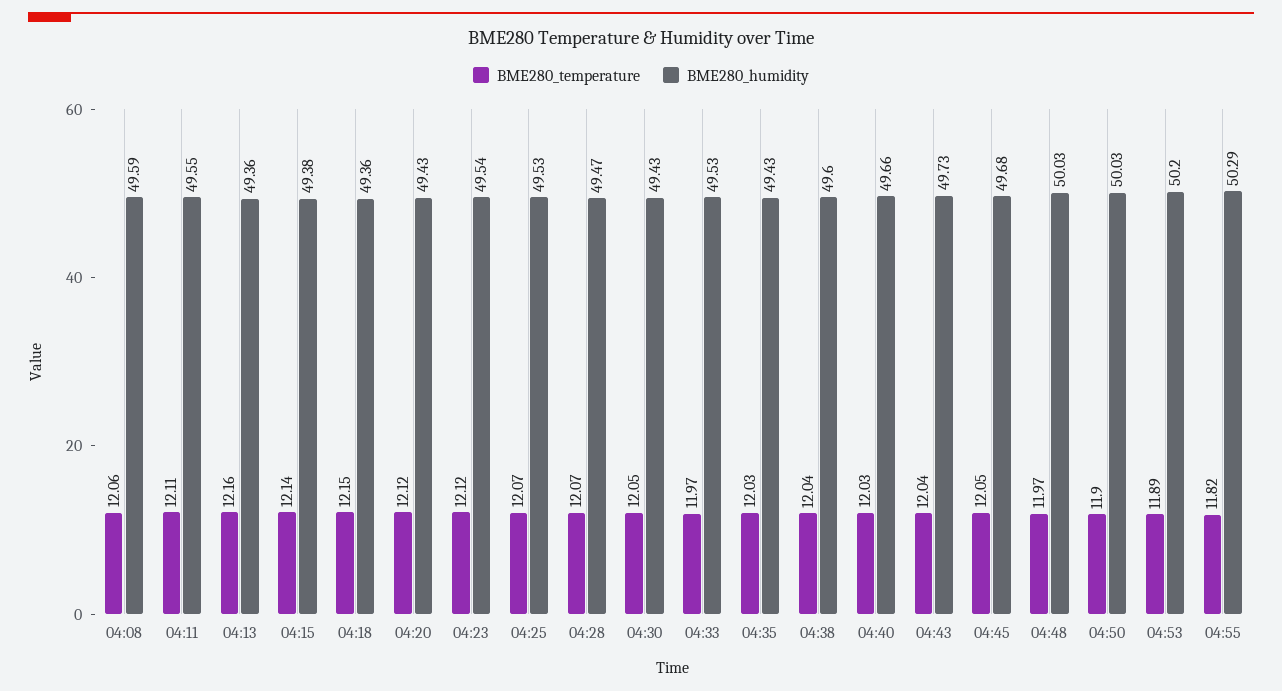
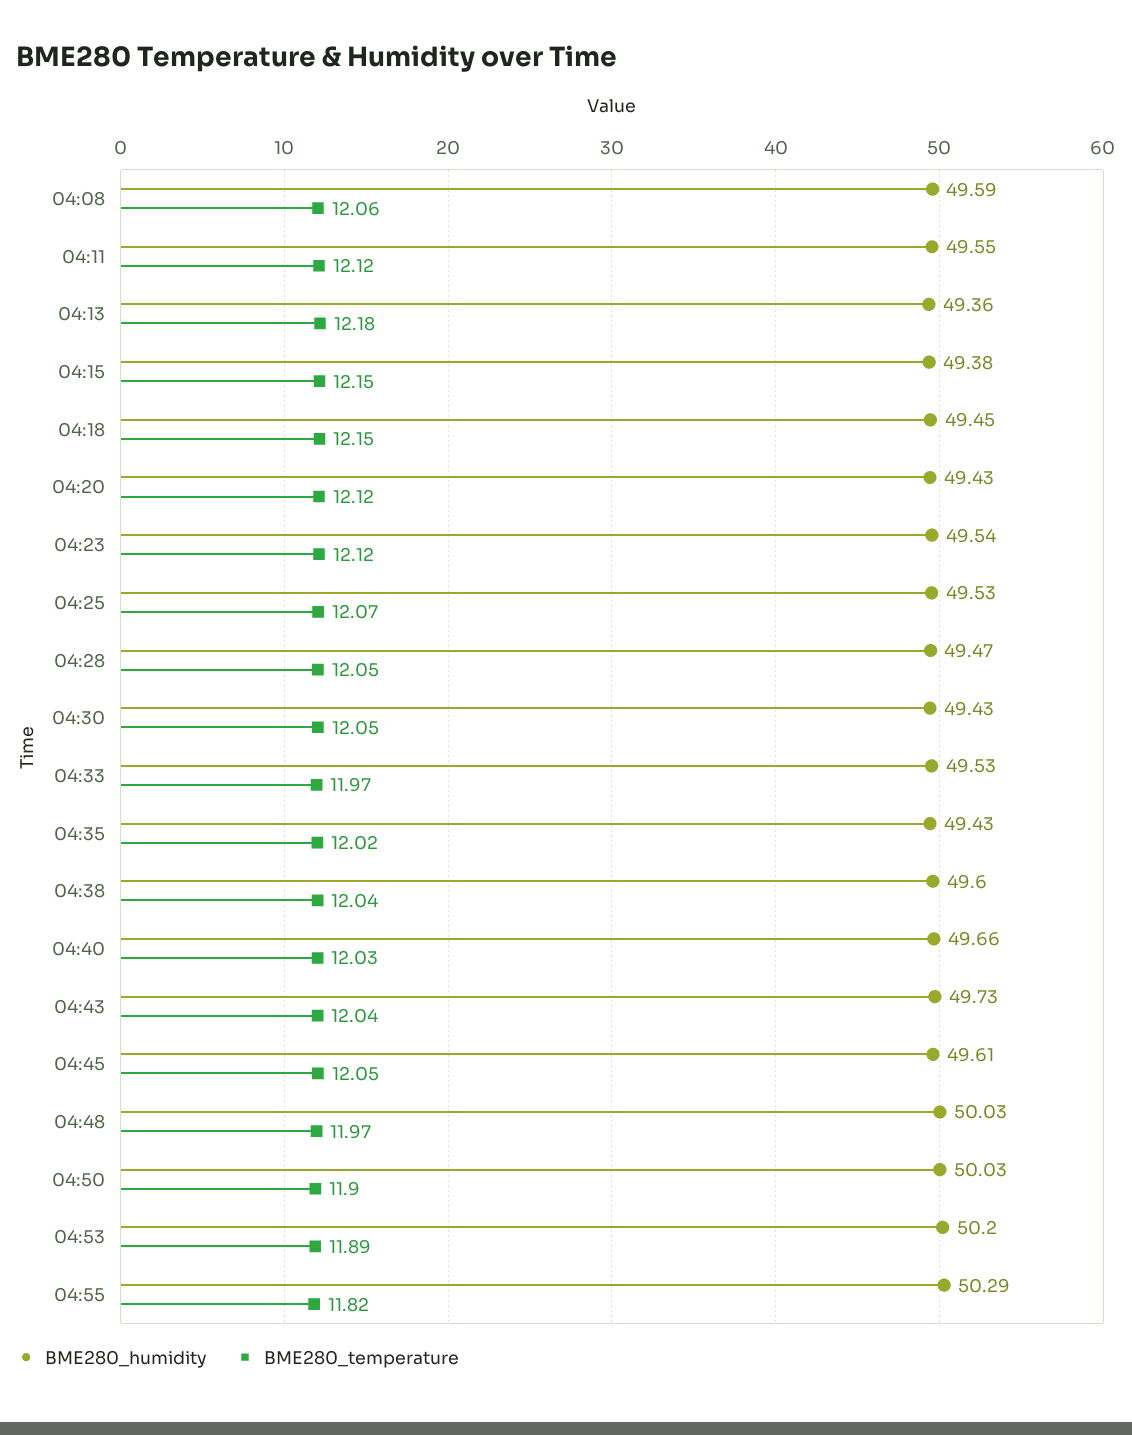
BME280_temperature, 04:11: 12.11 -> 12.12
BME280_temperature, 04:13: 12.16 -> 12.18
BME280_temperature, 04:15: 12.14 -> 12.15
BME280_humidity, 04:18: 49.36 -> 49.45
BME280_temperature, 04:28: 12.07 -> 12.05
BME280_temperature, 04:35: 12.03 -> 12.02
BME280_humidity, 04:45: 49.68 -> 49.61

